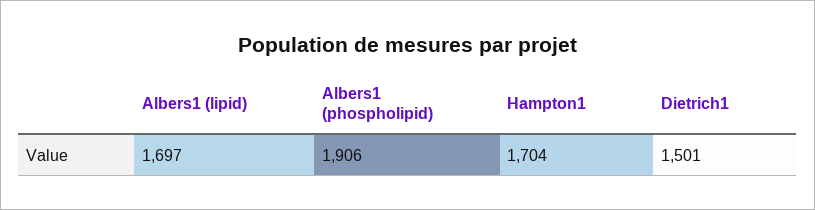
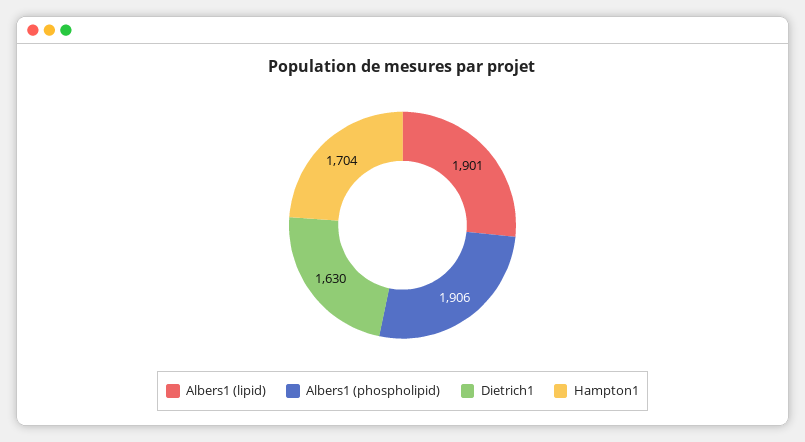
Albers1 (lipid): 1697 -> 1901
Dietrich1: 1501 -> 1630

